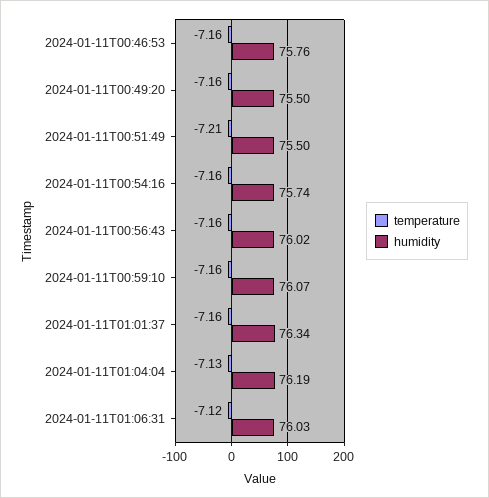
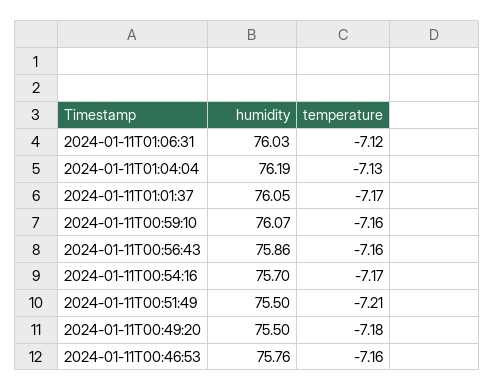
temperature, 2024-01-11T00:49:20: -7.16 -> -7.18
temperature, 2024-01-11T00:54:16: -7.16 -> -7.17
humidity, 2024-01-11T00:54:16: 75.74 -> 75.7
humidity, 2024-01-11T00:56:43: 76.02 -> 75.86
temperature, 2024-01-11T01:01:37: -7.16 -> -7.17
humidity, 2024-01-11T01:01:37: 76.34 -> 76.05

